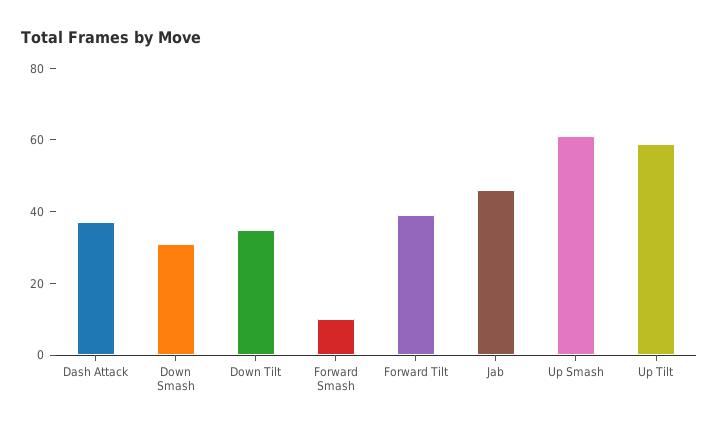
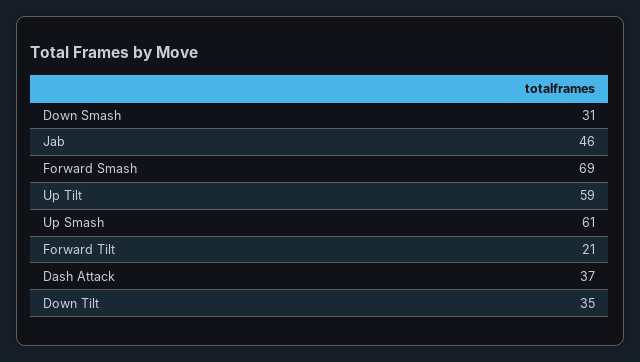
Forward Smash: 10 -> 69
Forward Tilt: 40 -> 21

